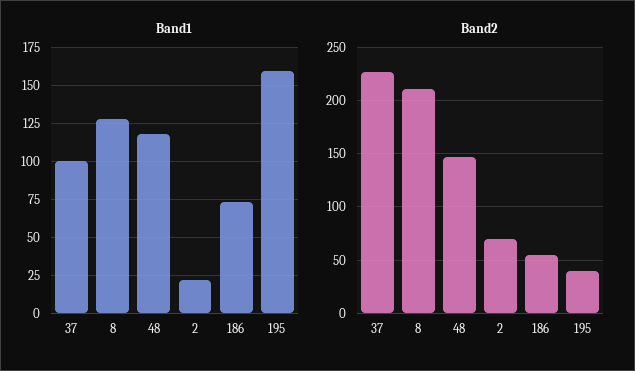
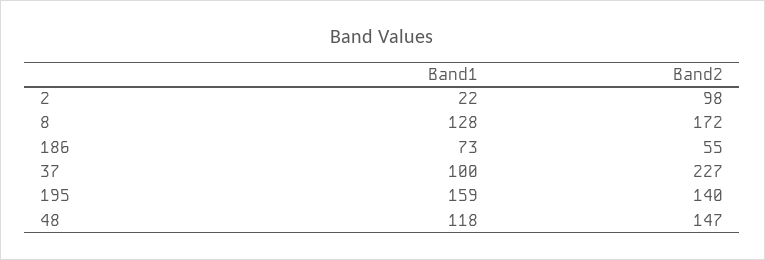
Band2, 8: 210 -> 172
Band2, 2: 70 -> 98
Band2, 195: 40 -> 140

